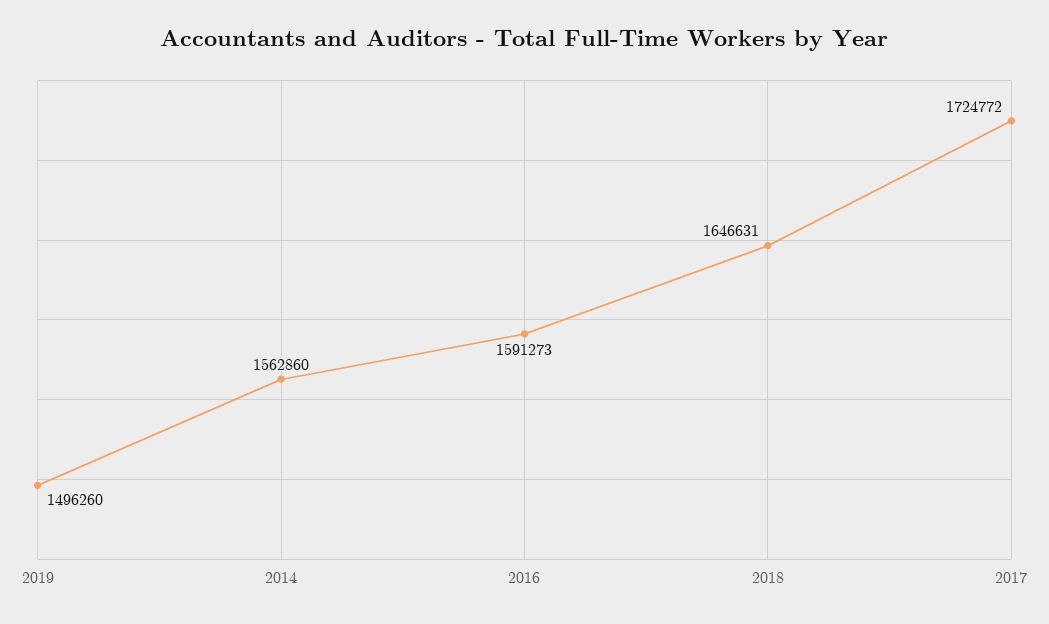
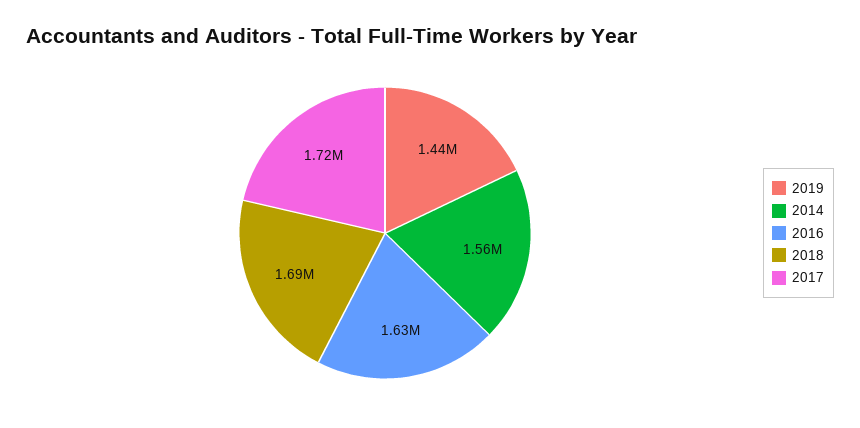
2019: 1496260 -> 1440000
2016: 1591273 -> 1630000
2018: 1646631 -> 1690000

